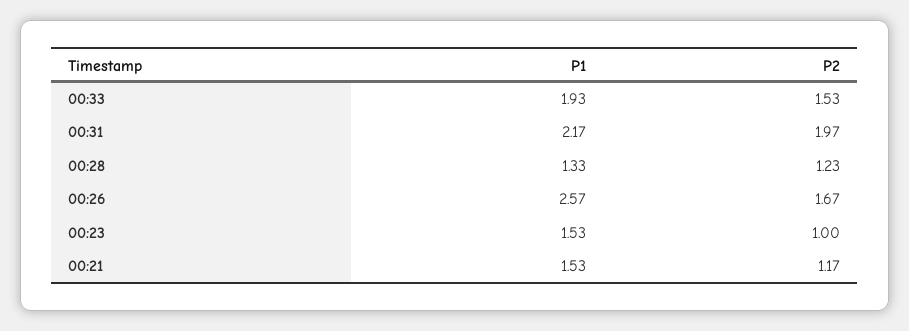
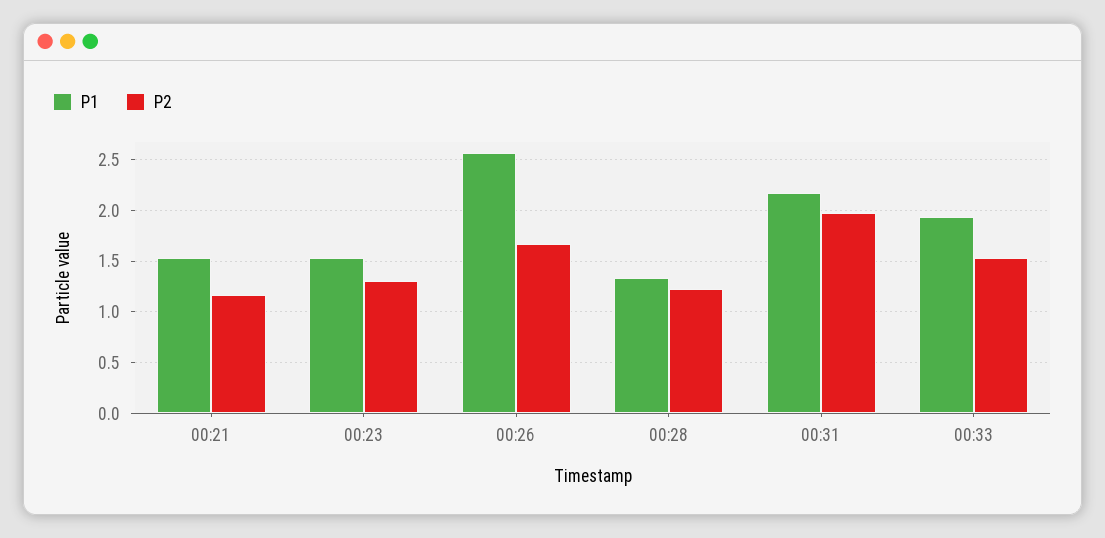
P2, 00:23: 1 -> 1.3

